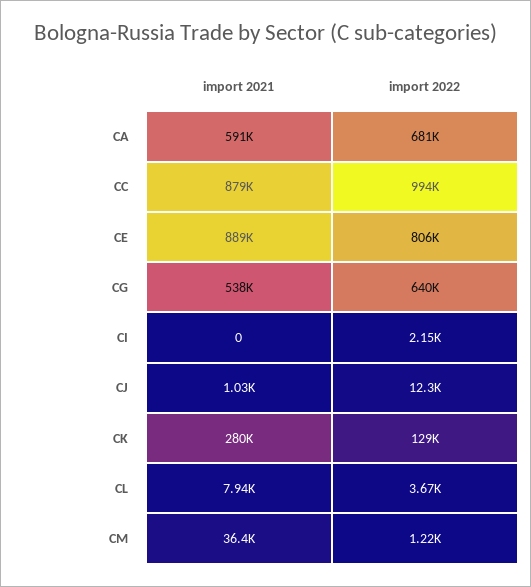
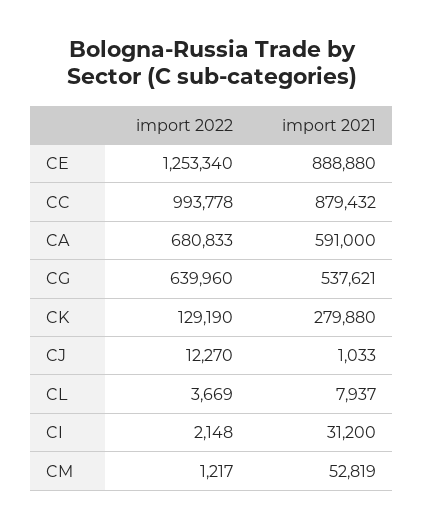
import 2022, CE: 806000 -> 1253340
import 2021, CI: 0 -> 31200
import 2021, CM: 36400 -> 52819

